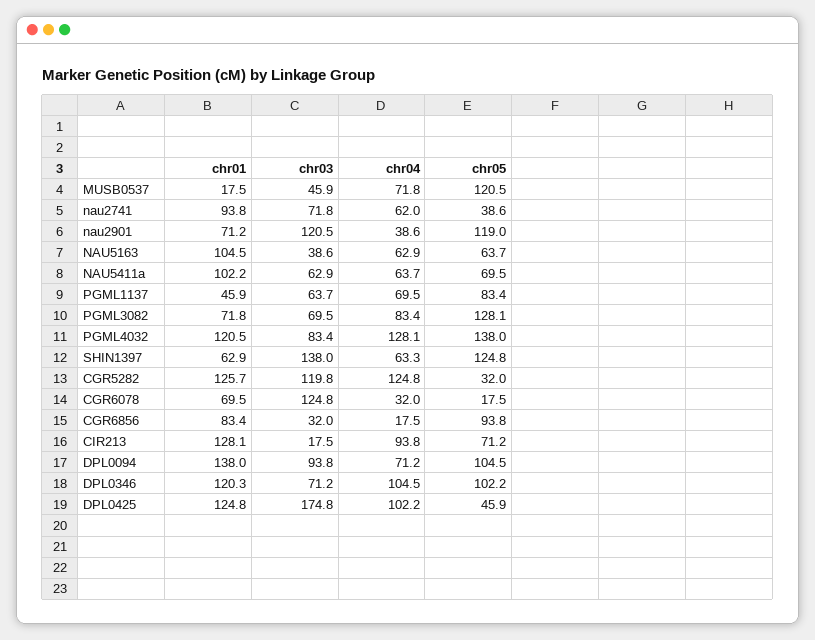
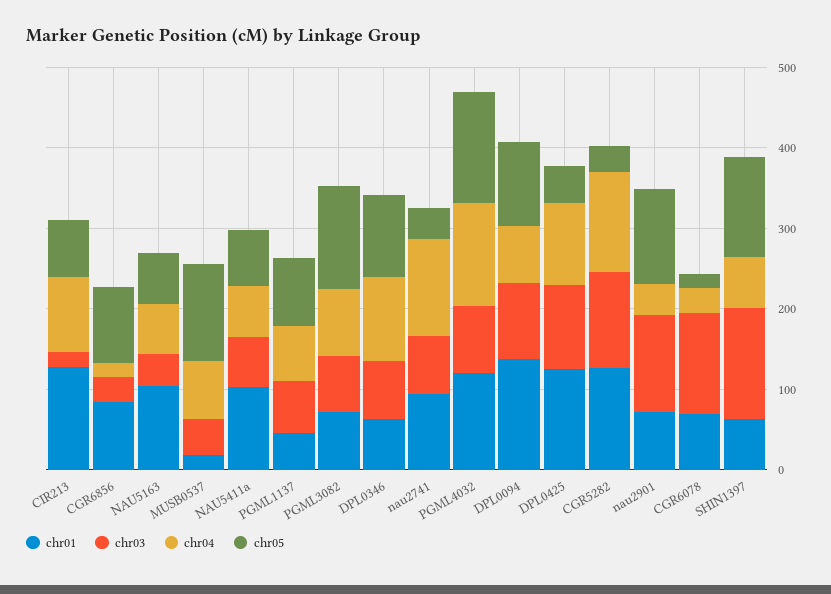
chr04, nau2741: 62 -> 120
chr01, DPL0346: 120.3 -> 60
chr03, DPL0425: 174.8 -> 100

